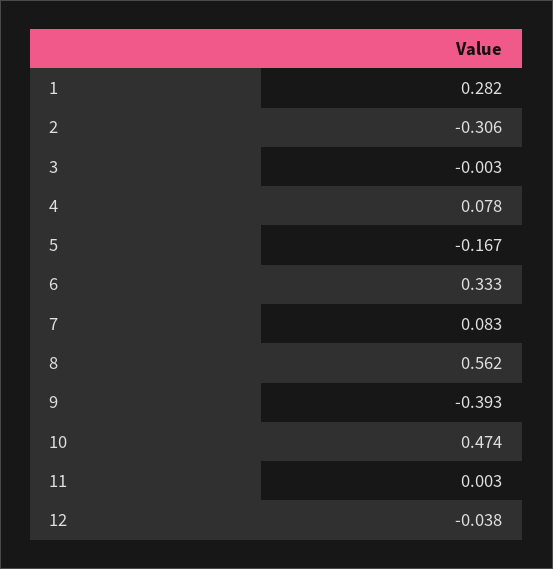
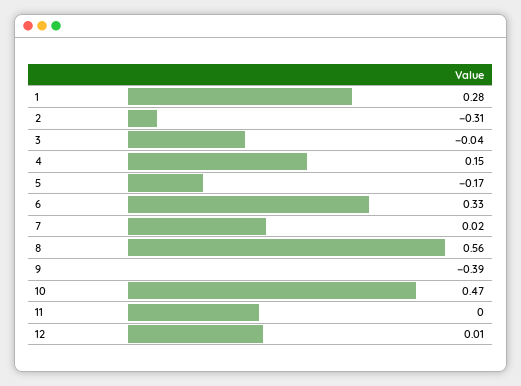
3: -0.003 -> -0.04
4: 0.078 -> 0.15
7: 0.083 -> 0.02
12: -0.038 -> 0.01

